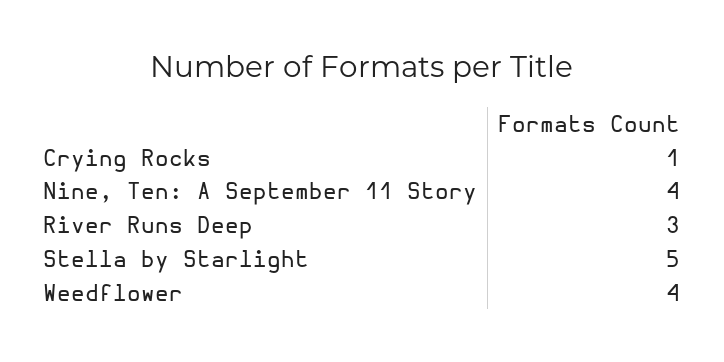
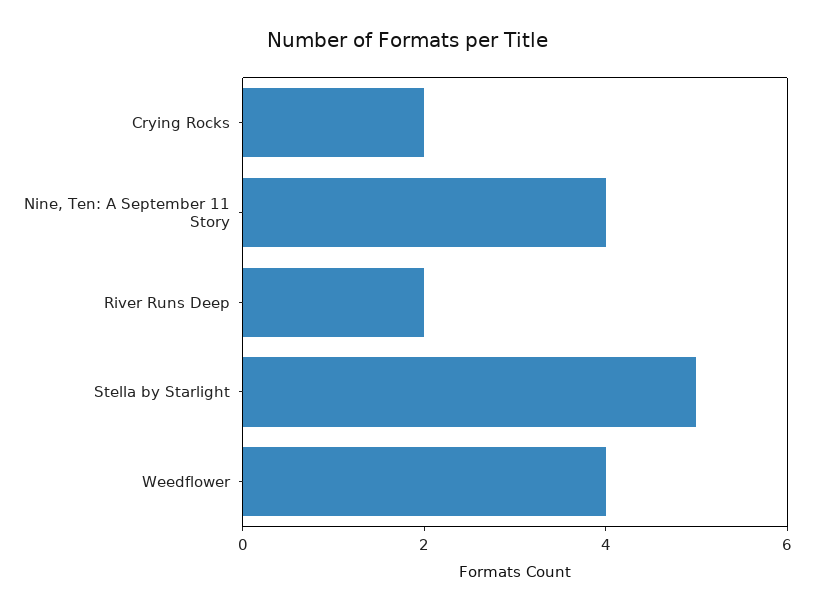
Crying Rocks: 1 -> 2
River Runs Deep: 3 -> 2

